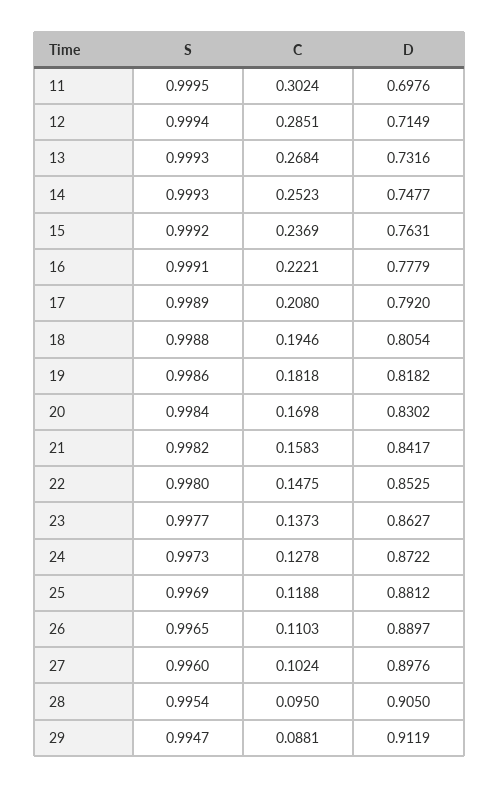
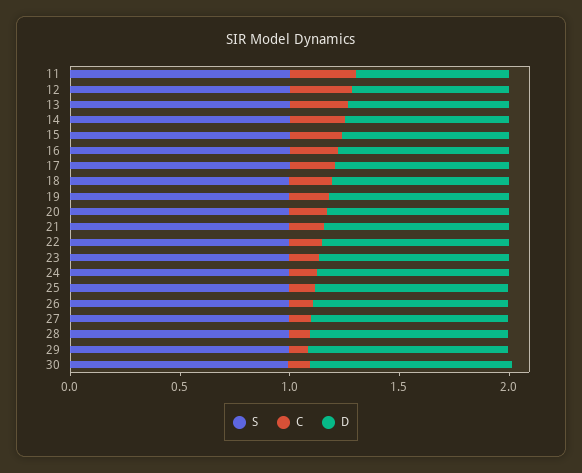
S, 30: none -> 1
C, 30: none -> 0.1
D, 30: none -> 0.9

